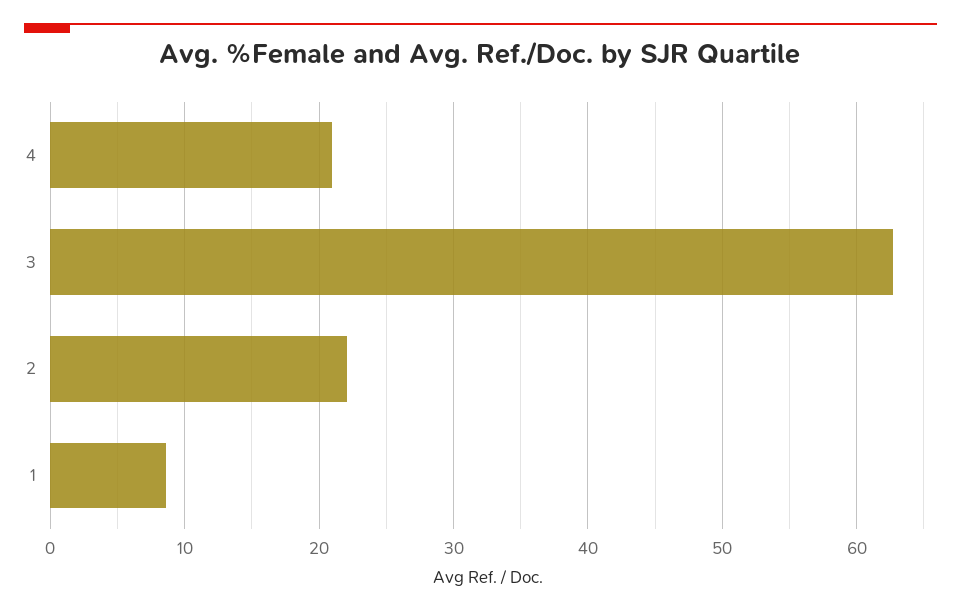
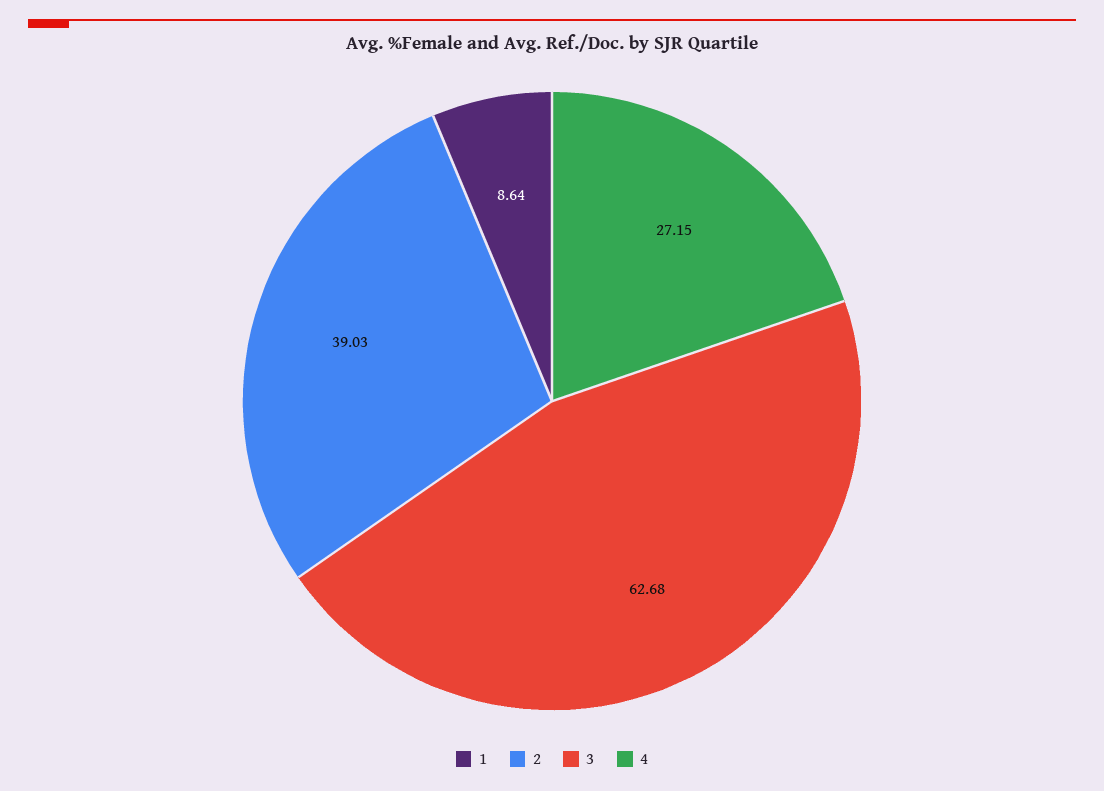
4: 21 -> 27.15
2: 22 -> 39.03

